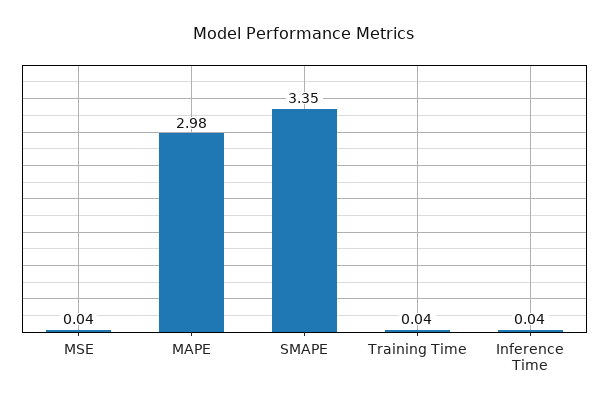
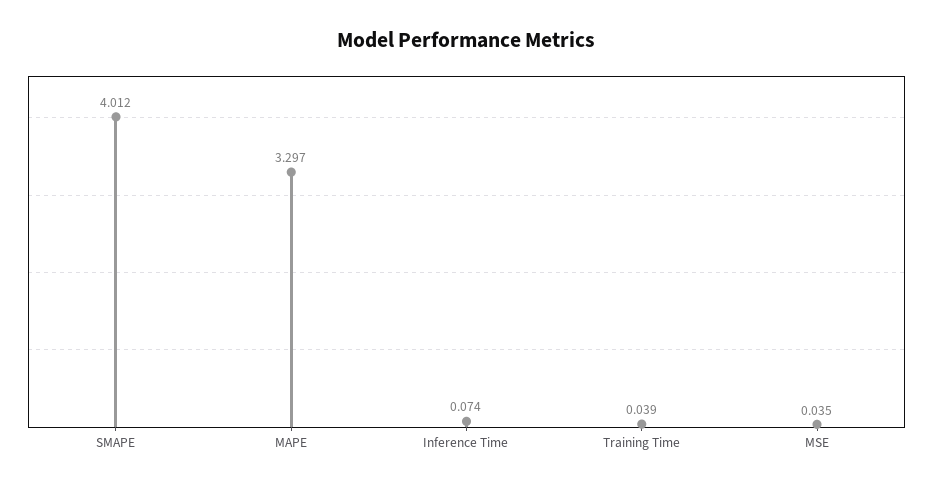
MAPE: 2.98 -> 3.297
SMAPE: 3.35 -> 4.012
Inference Time: 0.04 -> 0.074

